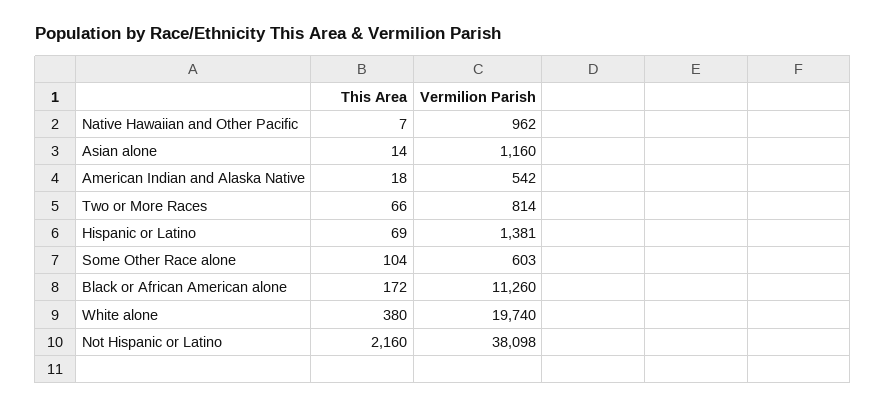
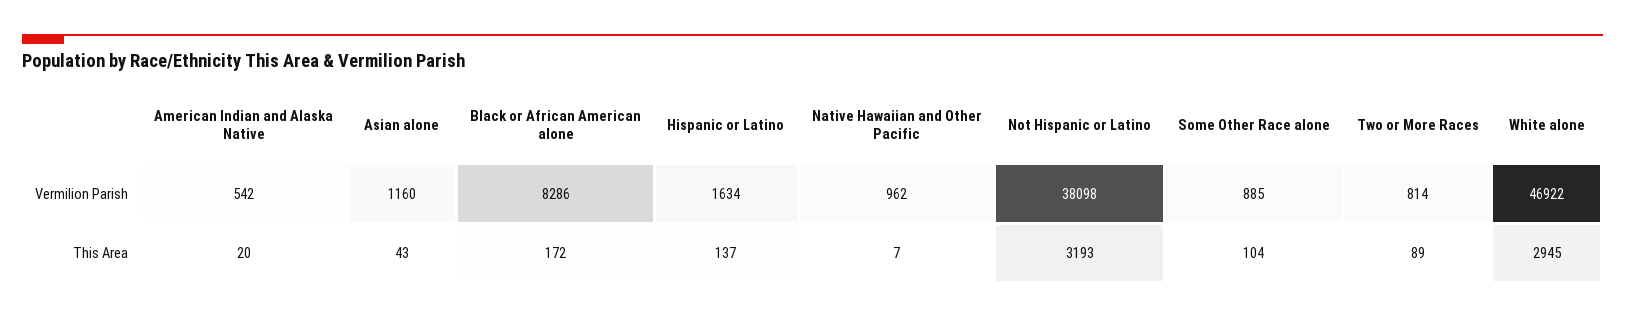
This Area, Asian alone: 14 -> 43
This Area, American Indian and Alaska Native: 18 -> 20
This Area, Two or More Races: 66 -> 89
This Area, Hispanic or Latino: 69 -> 137
Vermilion Parish, Hispanic or Latino: 1381 -> 1634
Vermilion Parish, Some Other Race alone: 603 -> 885
Vermilion Parish, Black or African American alone: 11260 -> 8286
This Area, White alone: 380 -> 2945
Vermilion Parish, White alone: 19740 -> 46922
This Area, Not Hispanic or Latino: 2160 -> 3193

